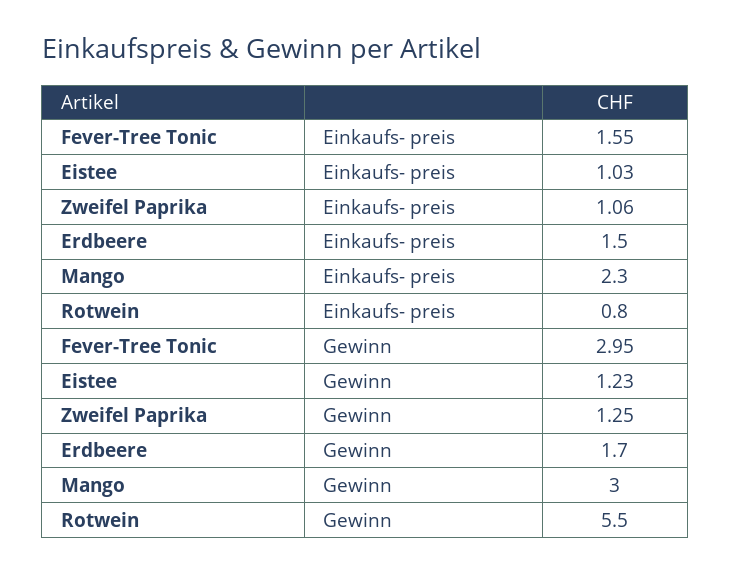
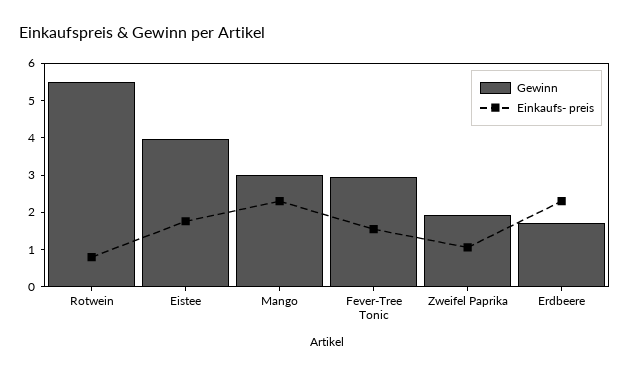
Einkaufs- preis, Eistee: 1.03 -> 1.75
Einkaufs- preis, Erdbeere: 1.5 -> 2.25
Gewinn, Eistee: 1.23 -> 4
Gewinn, Zweifel Paprika: 1.25 -> 2

